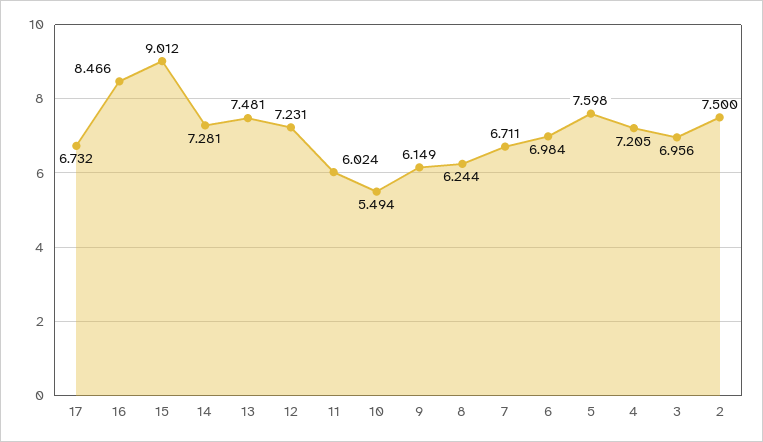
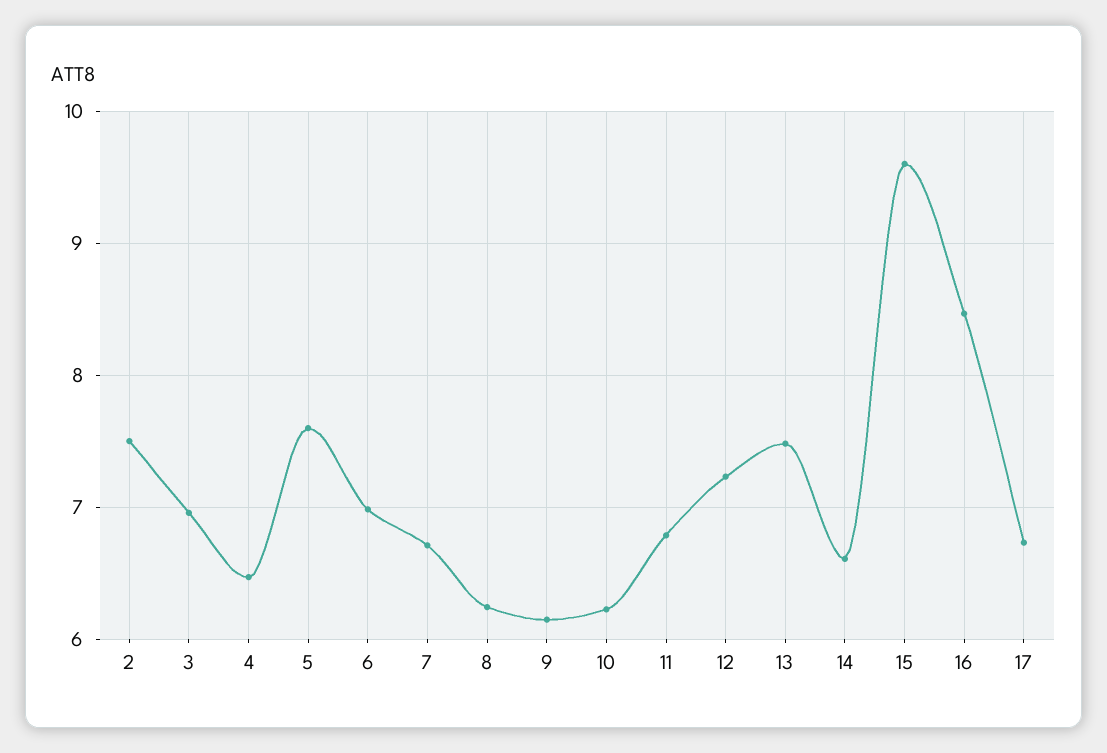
15: 9.012 -> 9.6
14: 7.281 -> 6.6
11: 6.024 -> 6.8
10: 5.494 -> 6.2
4: 7.205 -> 6.5

